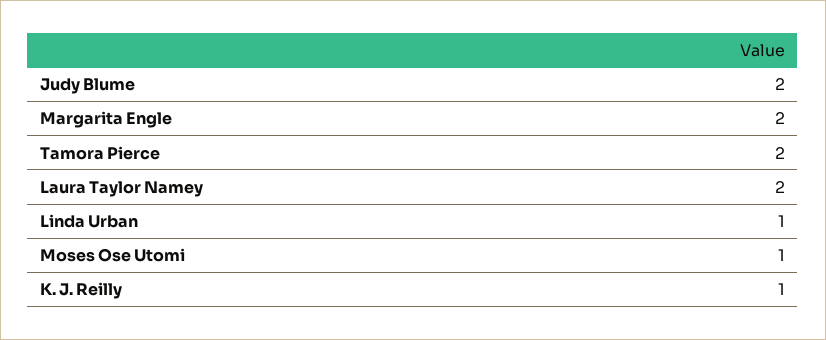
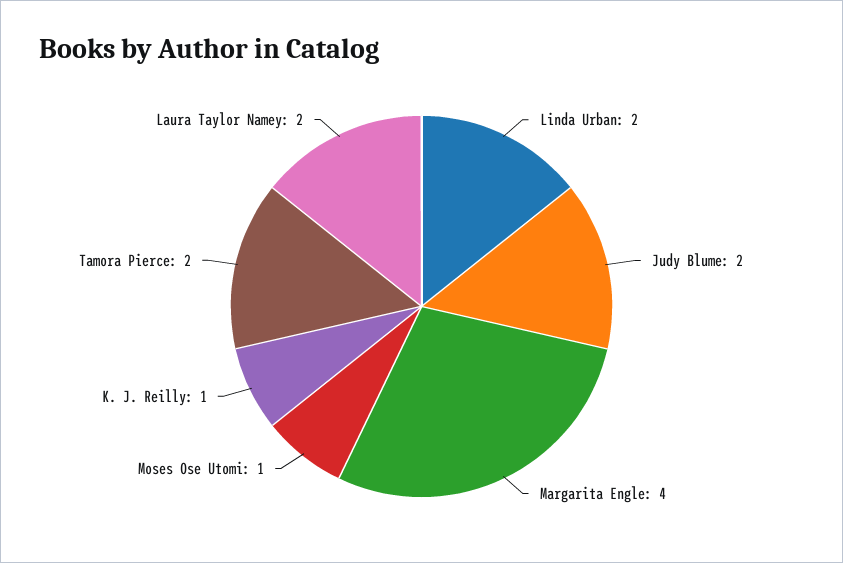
Margarita Engle: 2 -> 4
Linda Urban: 1 -> 2

